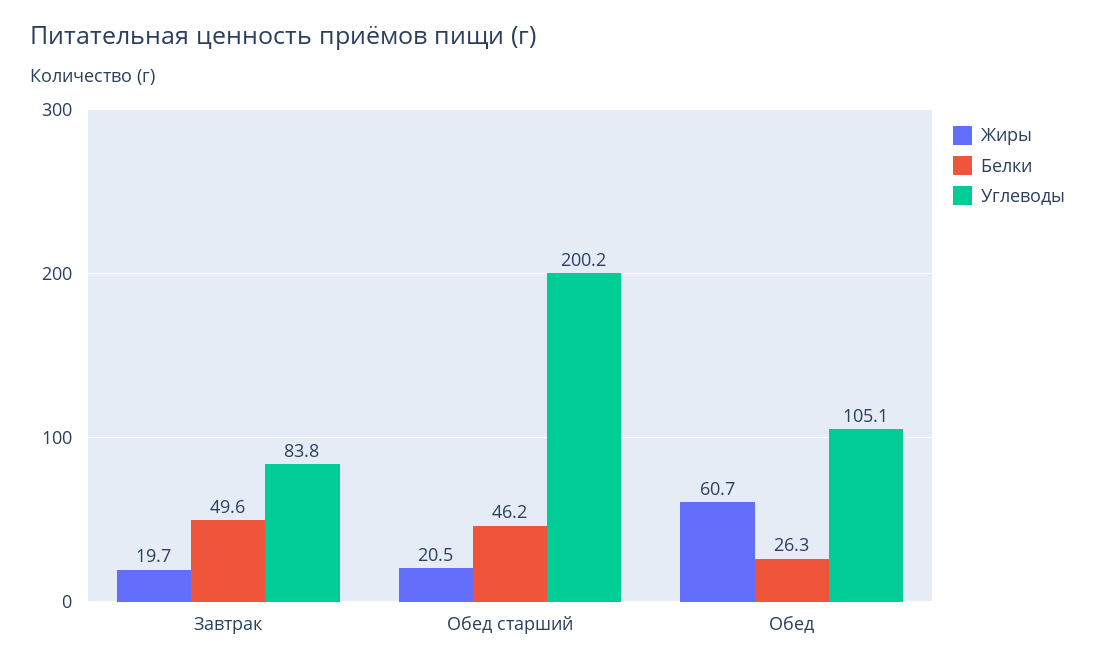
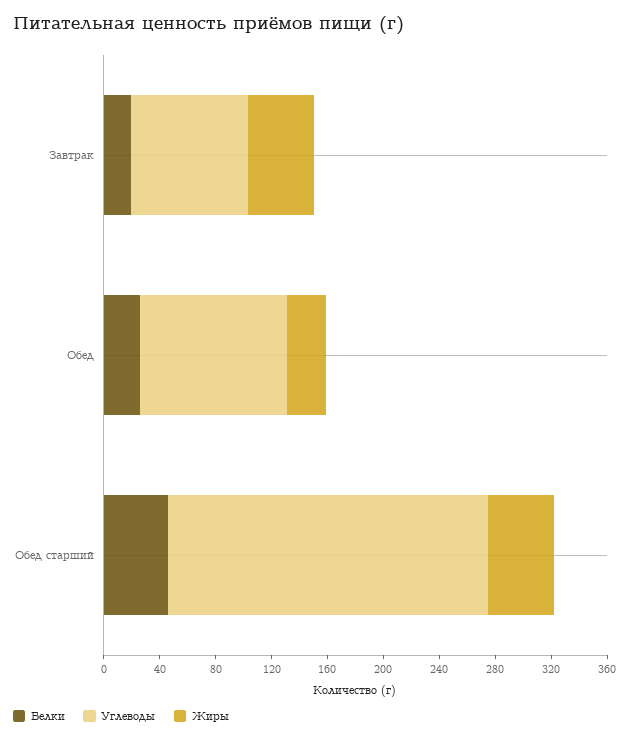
Жиры, Завтрак: 19.7 -> 50
Белки, Завтрак: 49.6 -> 20
Жиры, Обед старший: 20.5 -> 50
Углеводы, Обед старший: 200.2 -> 230
Жиры, Обед: 60.7 -> 30

